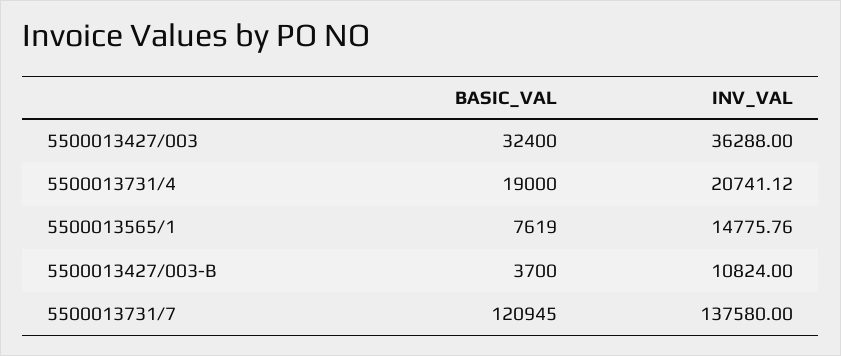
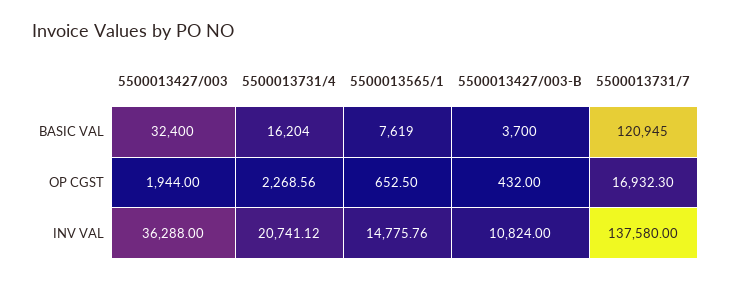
BASIC_VAL, 5500013731/4: 19000 -> 16204
OP CGST, 5500013427/003: none -> 1944
OP CGST, 5500013731/4: none -> 2268.56
OP CGST, 5500013565/1: none -> 652.5
OP CGST, 5500013427/003-B: none -> 432
OP CGST, 5500013731/7: none -> 16932.3

